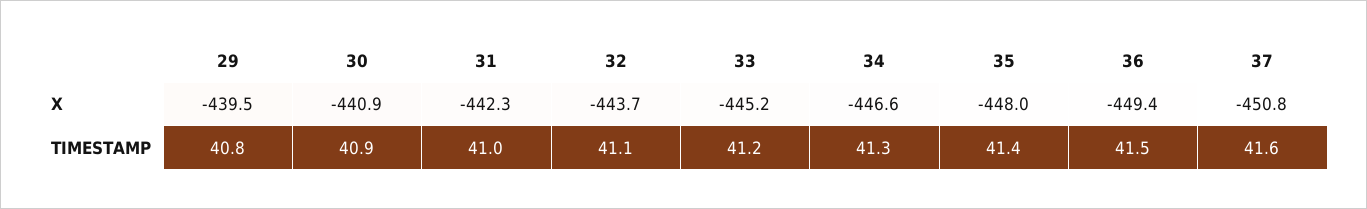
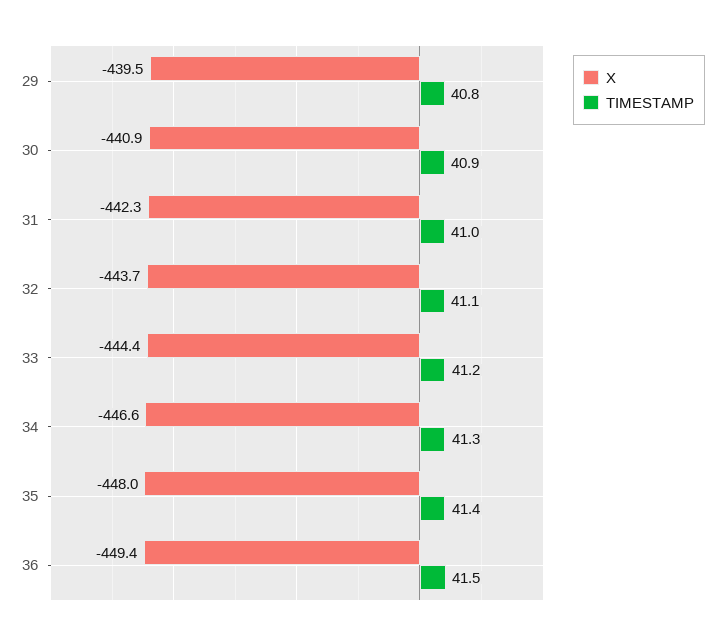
X, 33: -445.2 -> -444.4
X, 37: -450.8 -> none
TIMESTAMP, 37: 41.6 -> none

